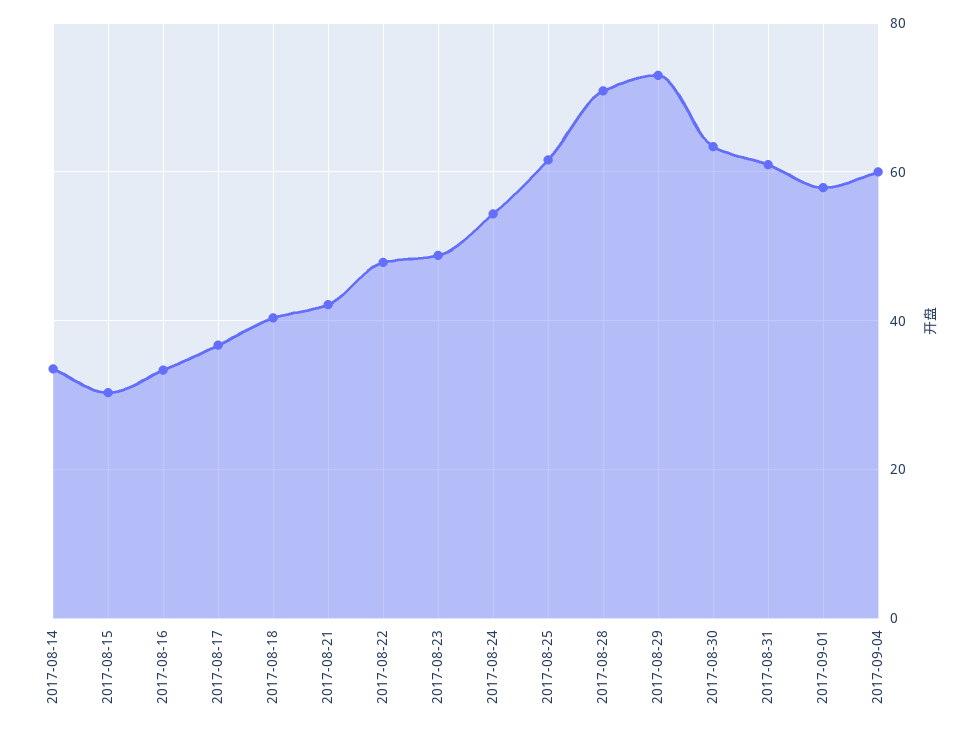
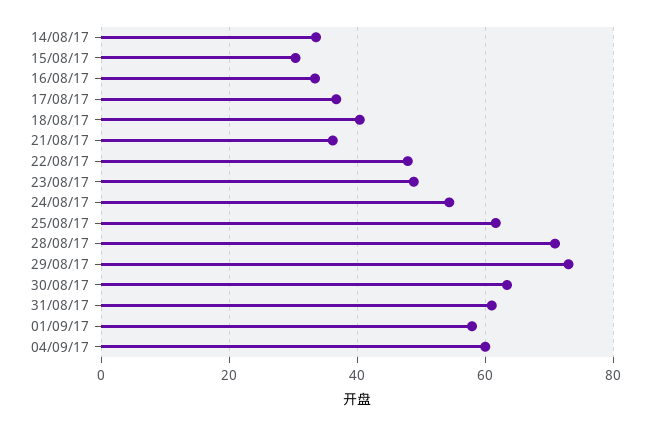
2017-08-21: 42 -> 36

